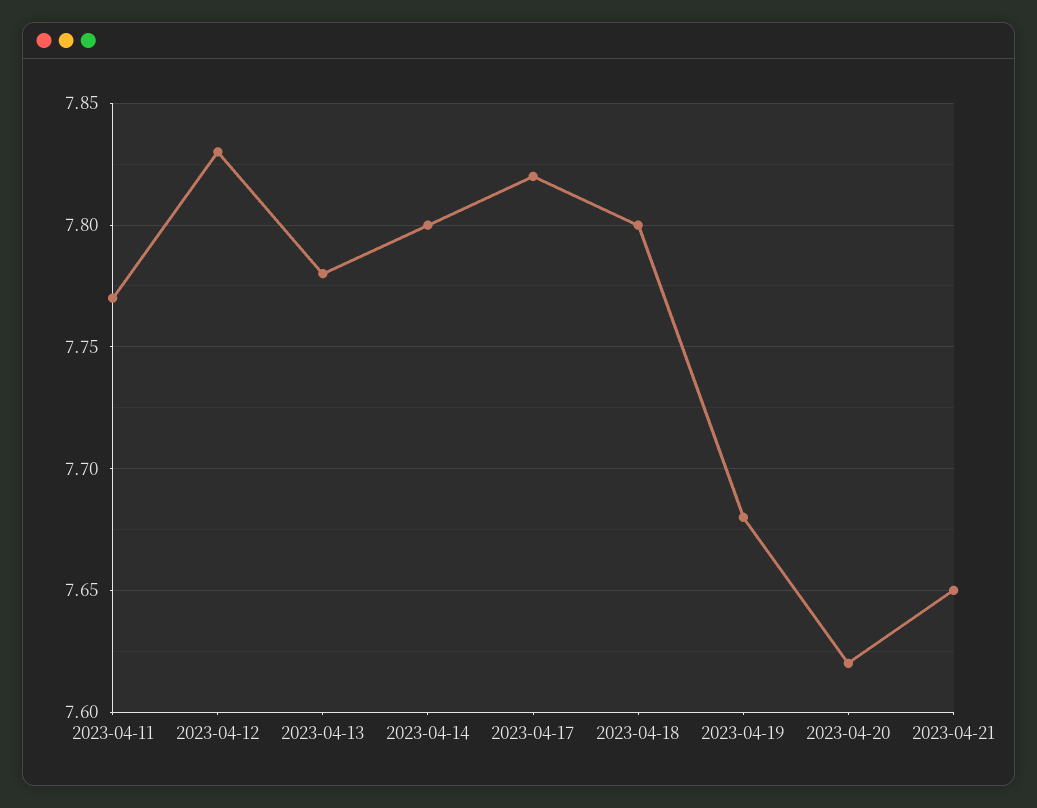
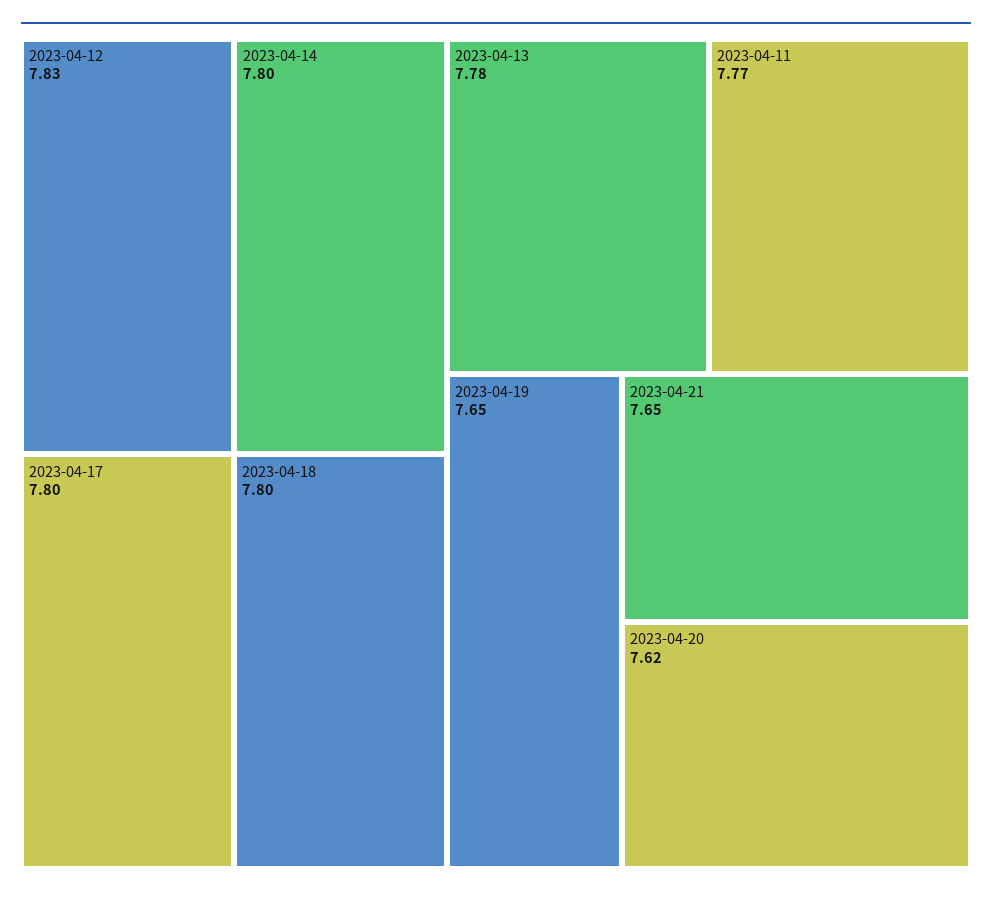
2023-04-17: 7.82 -> 7.8
2023-04-19: 7.68 -> 7.65

